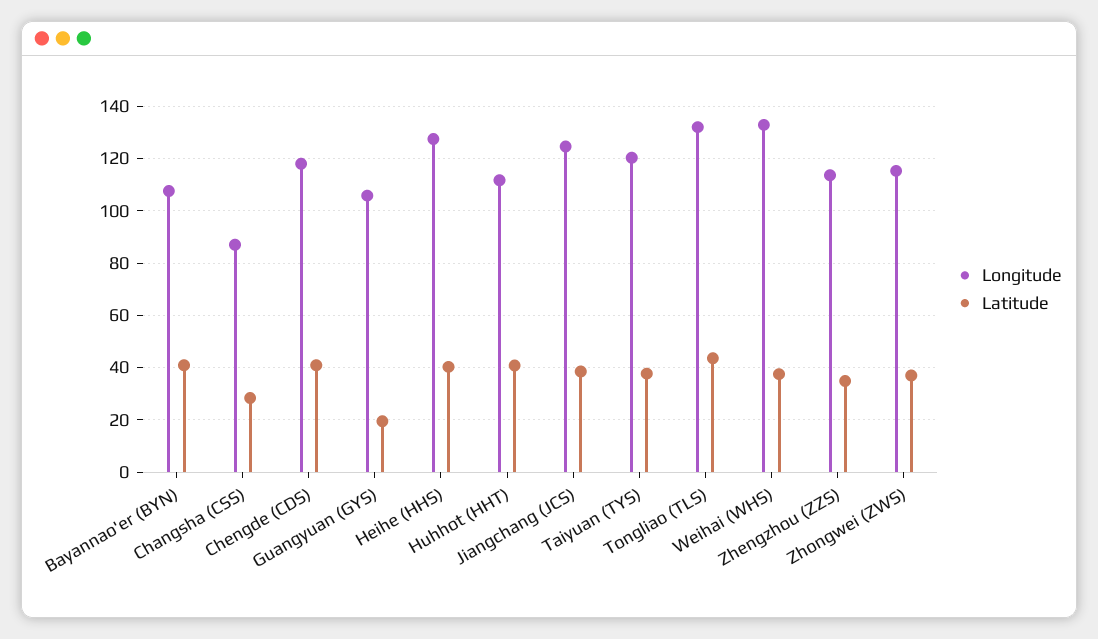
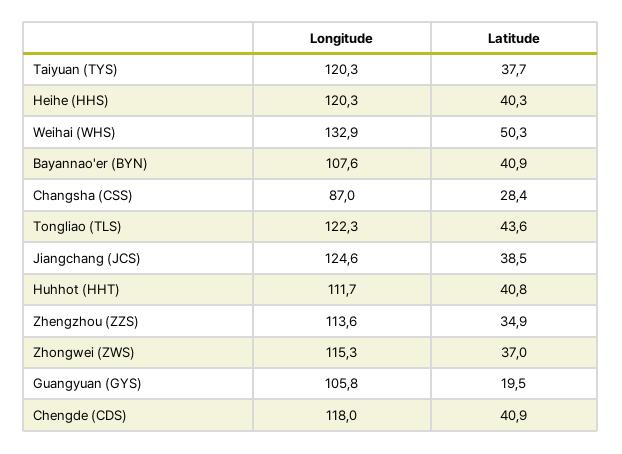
Longitude, Heihe (HHS): 127.5 -> 120.3
Longitude, Tongliao (TLS): 132.5 -> 122.3
Latitude, Weihai (WHS): 37.5 -> 50.3

